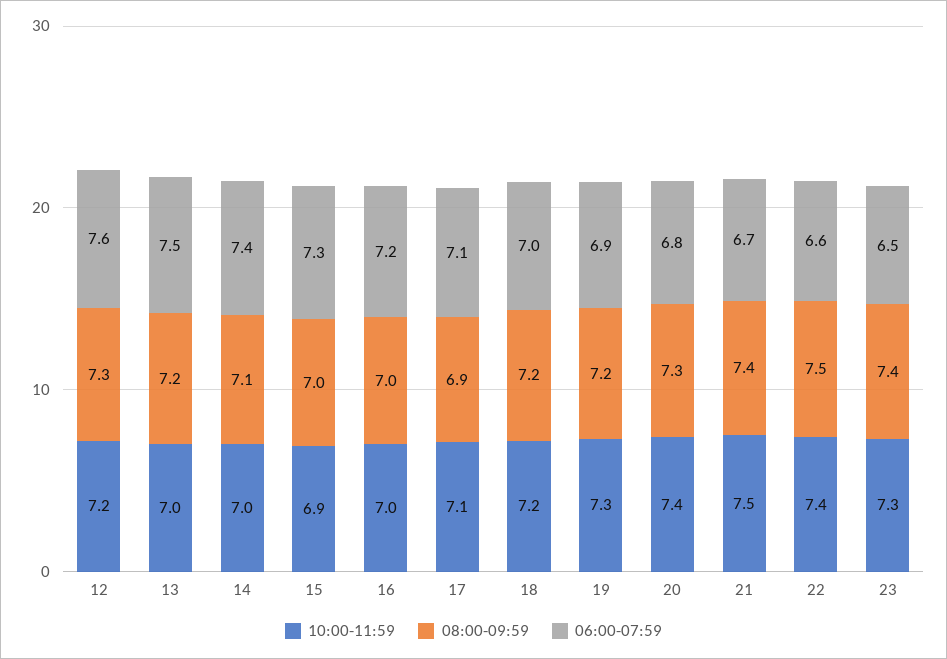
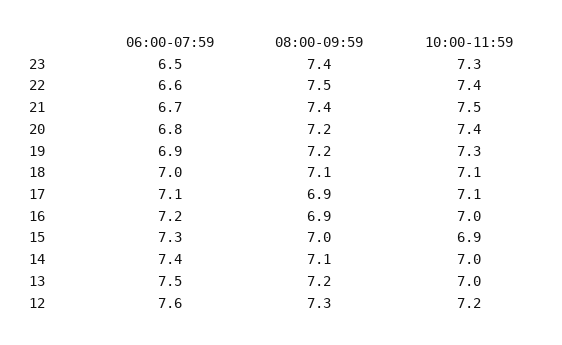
08:00-09:59, 16: 7 -> 6.9
10:00-11:59, 18: 7.2 -> 7.1
08:00-09:59, 18: 7.2 -> 7.1
08:00-09:59, 20: 7.3 -> 7.2

